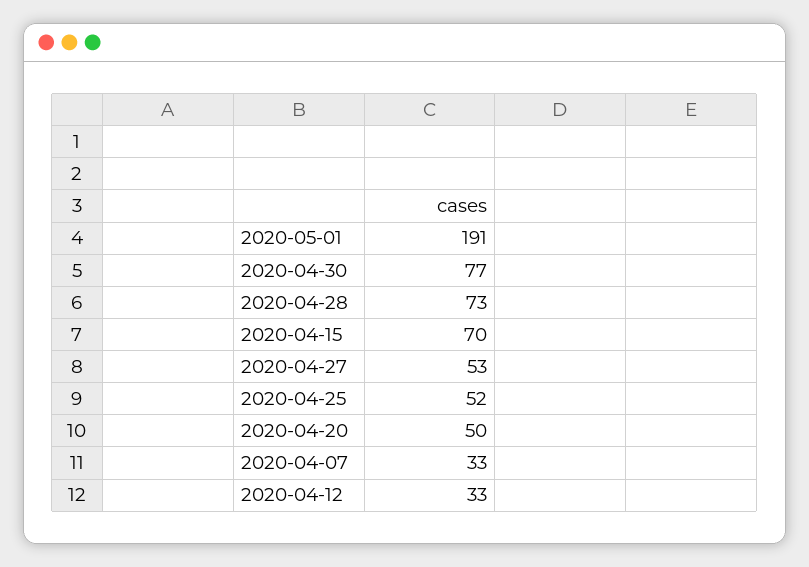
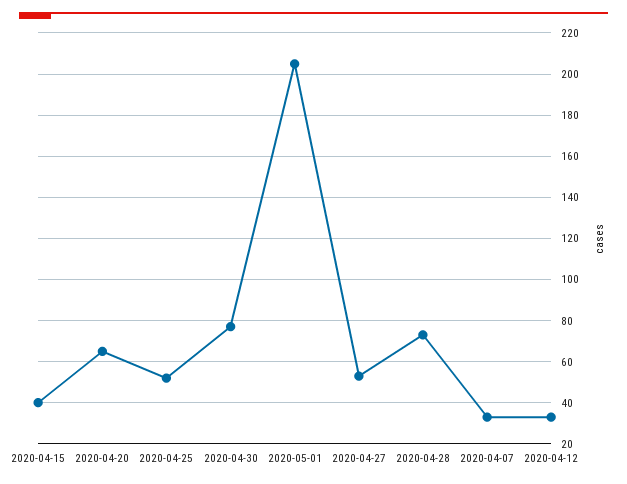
2020-05-01: 191 -> 205
2020-04-15: 70 -> 40
2020-04-20: 50 -> 65

